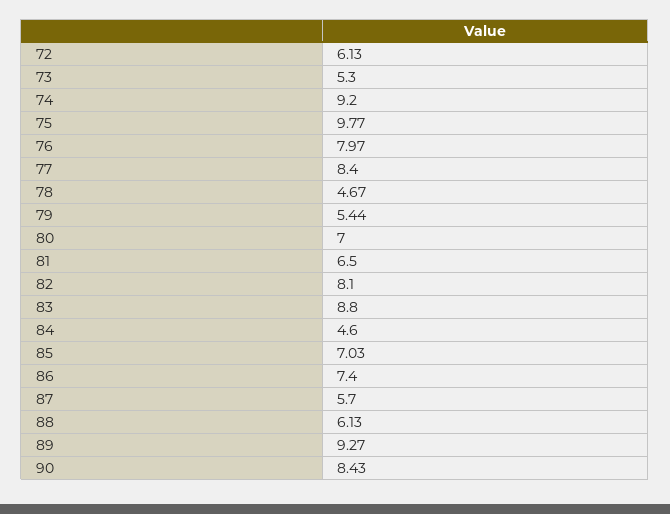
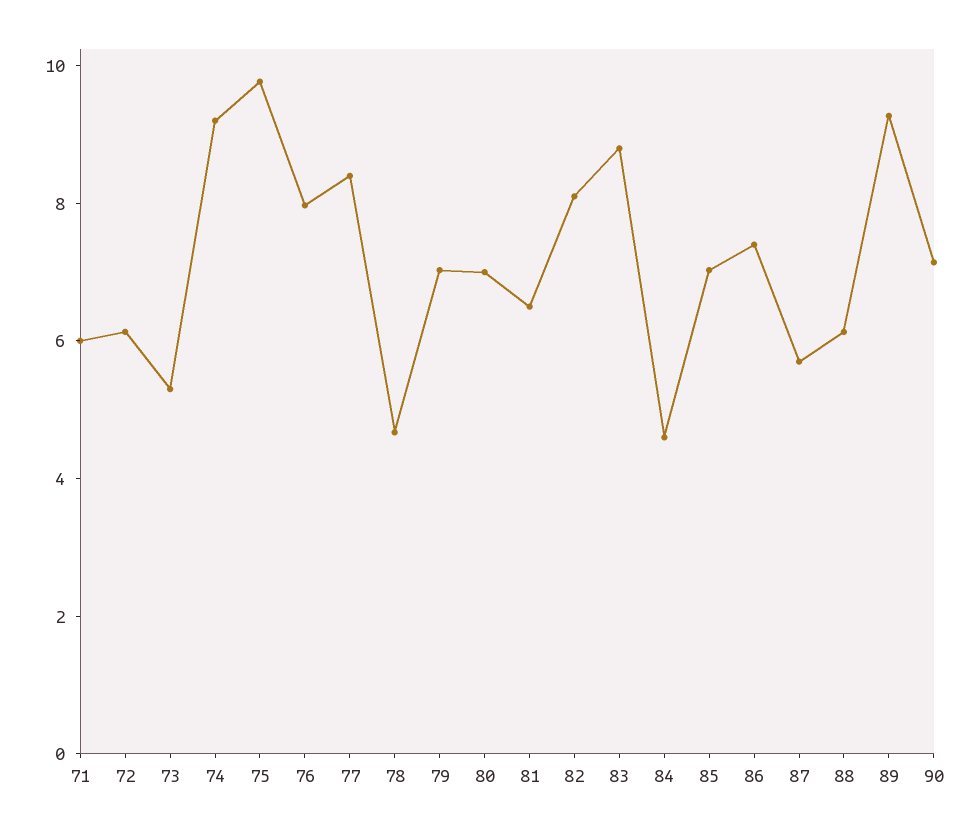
79: 5.44 -> 7
90: 8.43 -> 7
71: none -> 6

